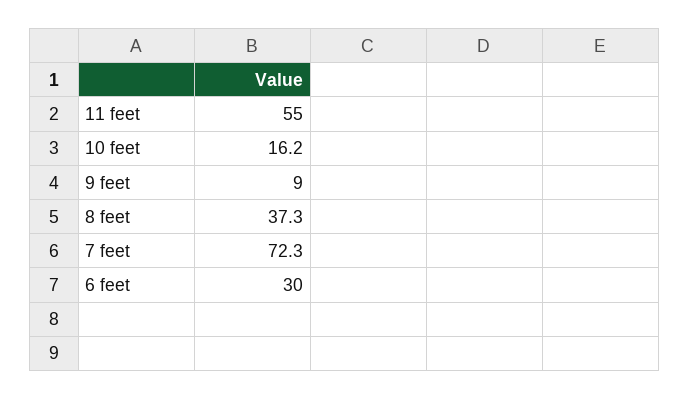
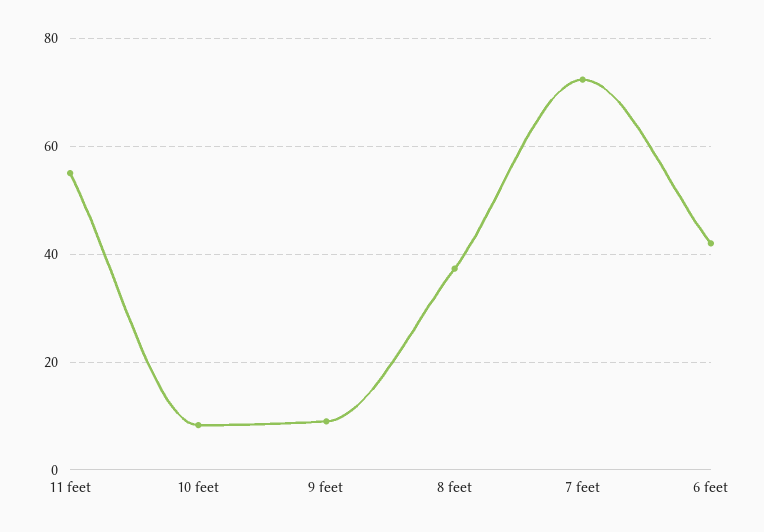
10 feet: 16.2 -> 8
6 feet: 30 -> 42

